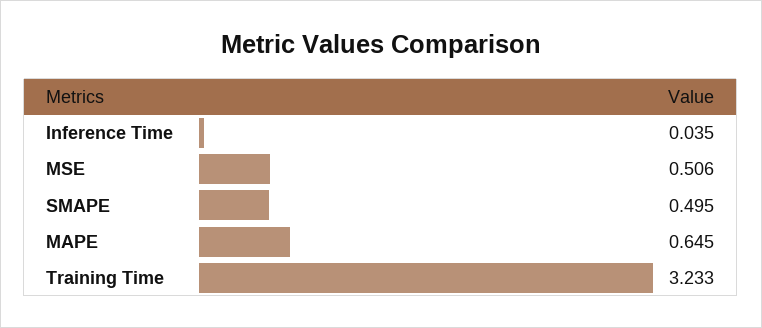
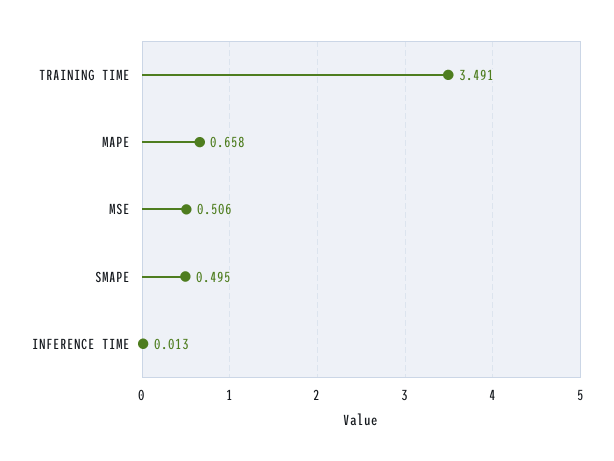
Inference Time: 0.035 -> 0.013
MAPE: 0.645 -> 0.658
Training Time: 3.233 -> 3.491

